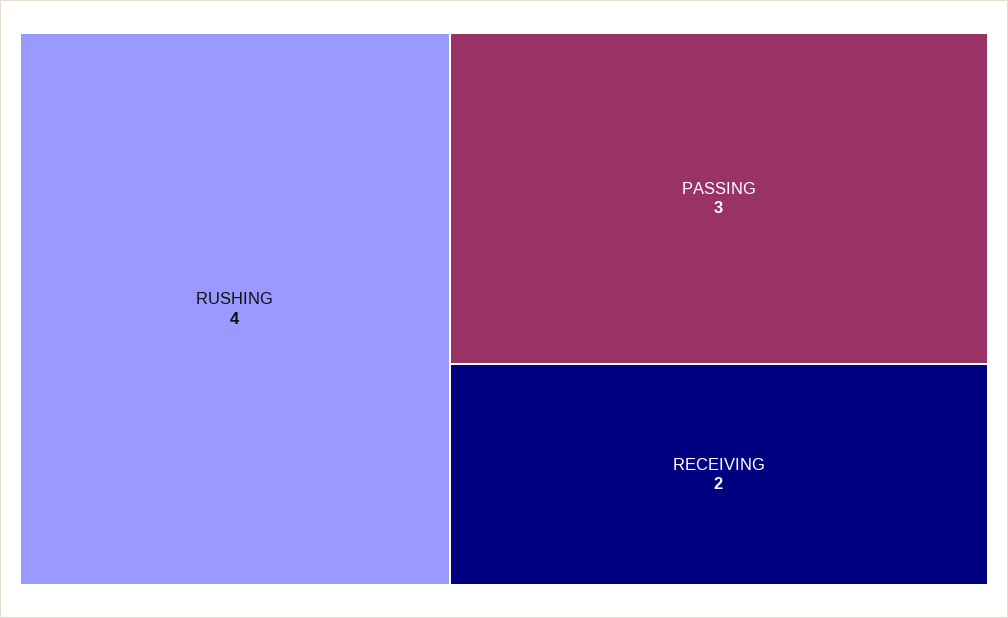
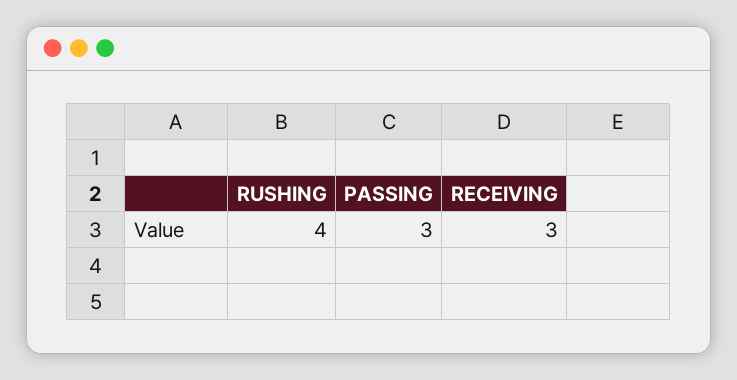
RECEIVING: 2 -> 3

